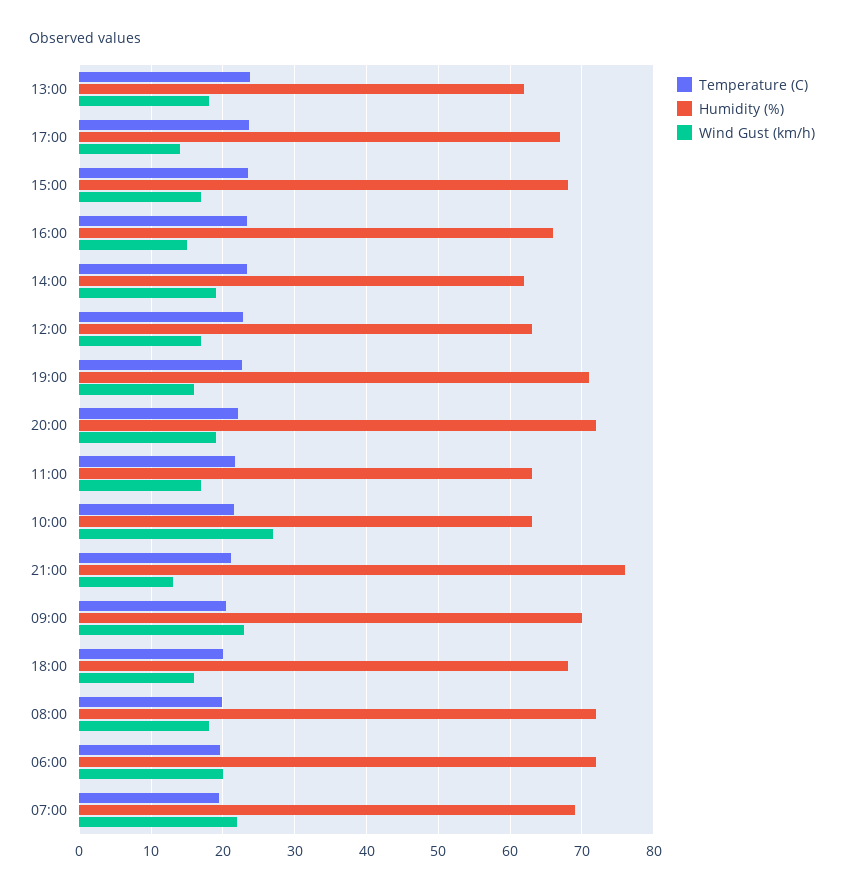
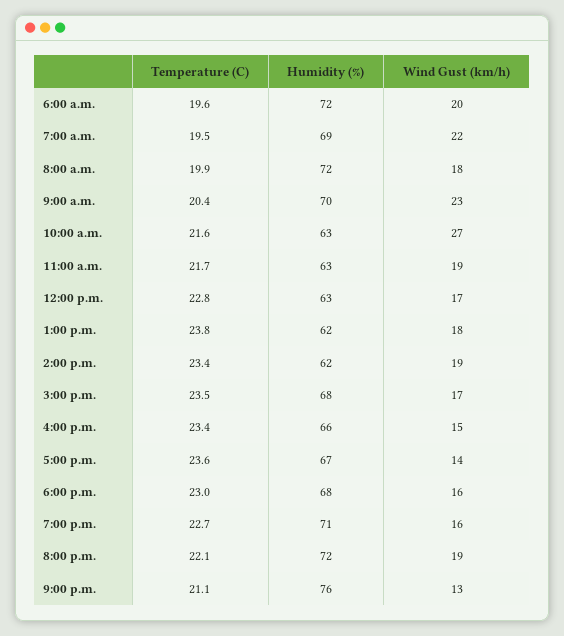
Wind Gust (km/h), 11:00: 17 -> 19
Temperature (C), 18:00: 20 -> 23

